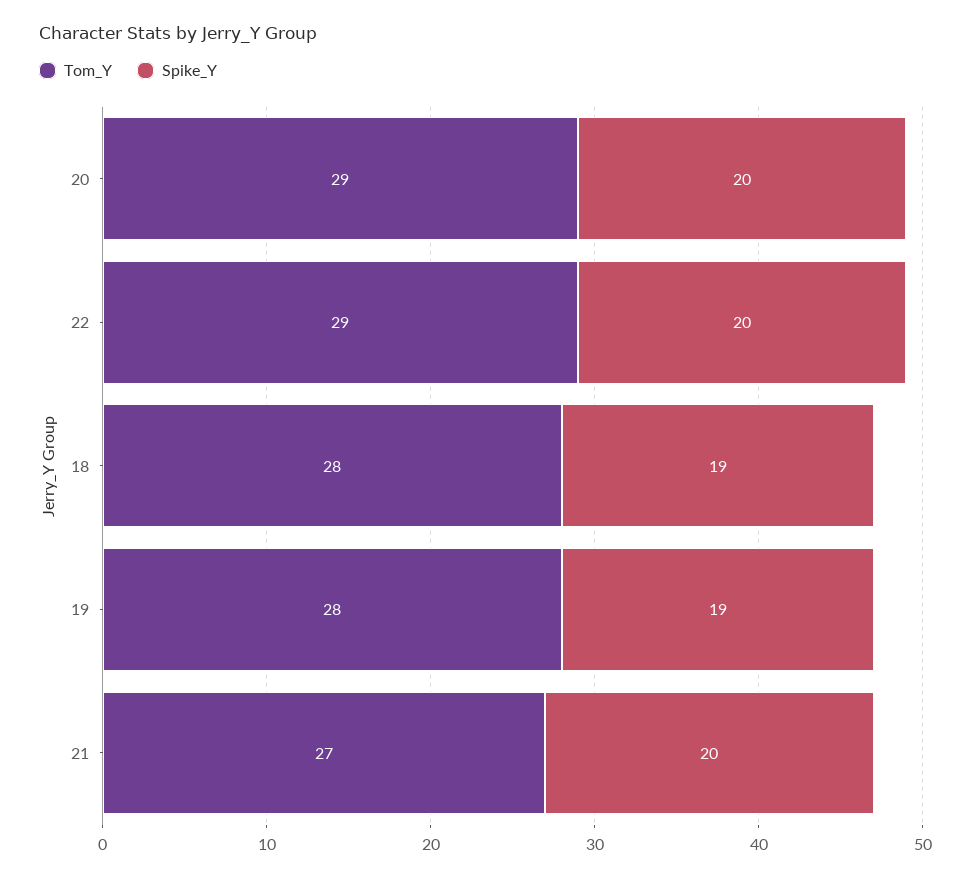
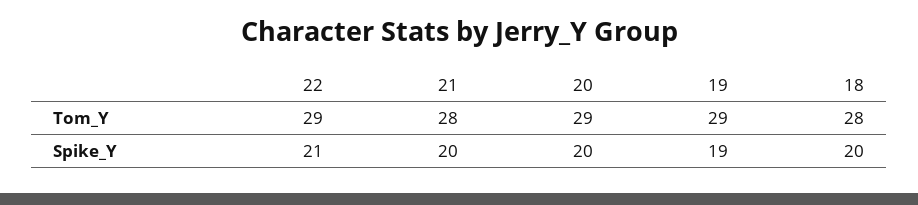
Spike_Y, 22: 20 -> 21
Spike_Y, 18: 19 -> 20
Tom_Y, 19: 28 -> 29
Tom_Y, 21: 27 -> 28

